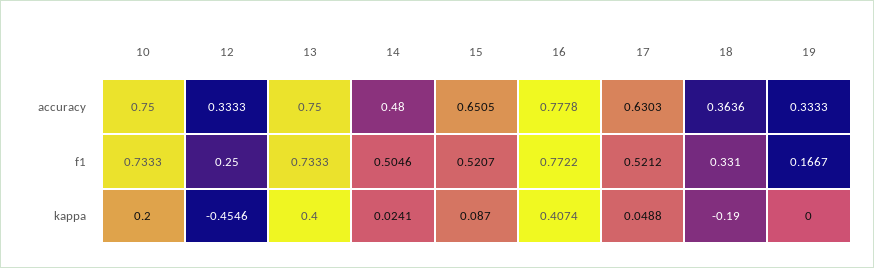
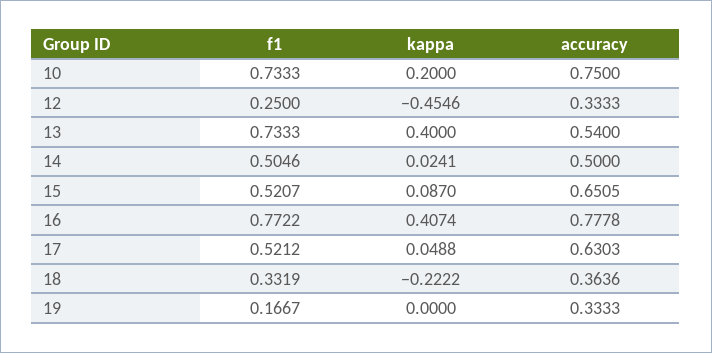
13, accuracy: 0.75 -> 0.54
14, accuracy: 0.48 -> 0.5
18, f1: 0.331 -> 0.3319
18, kappa: -0.19 -> -0.2222

